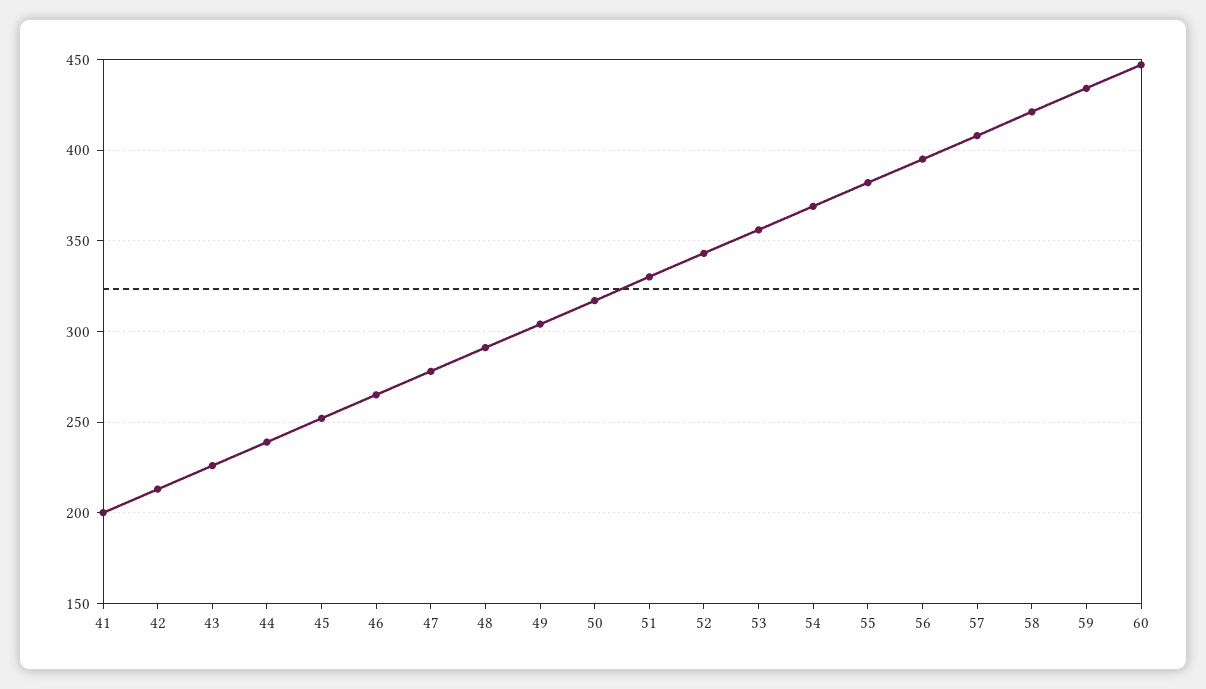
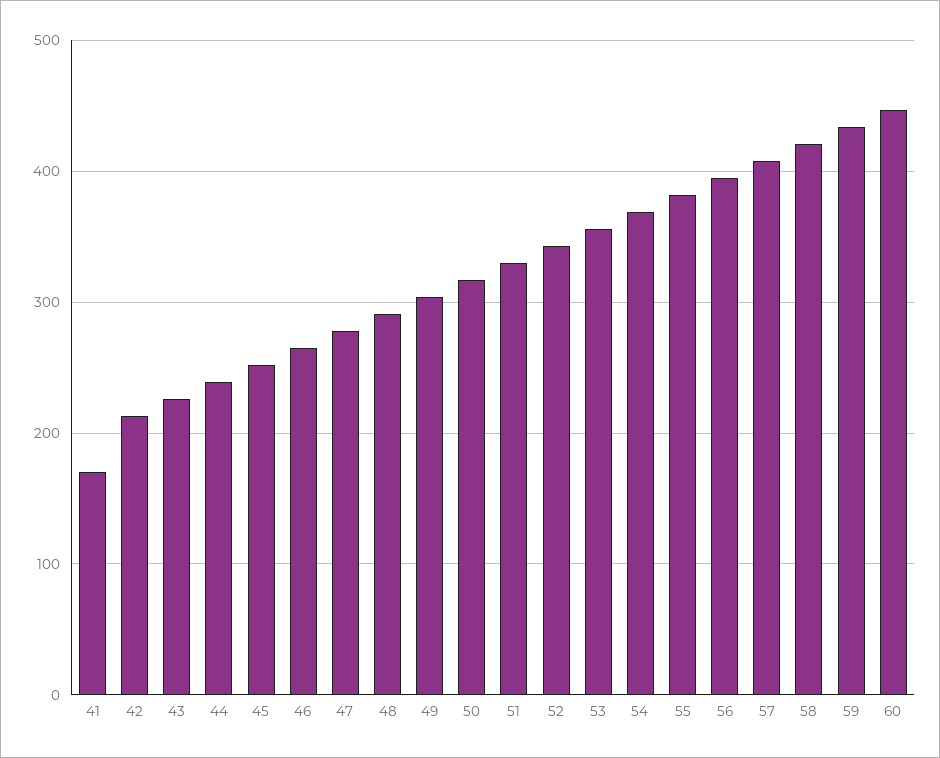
41: 200 -> 170

